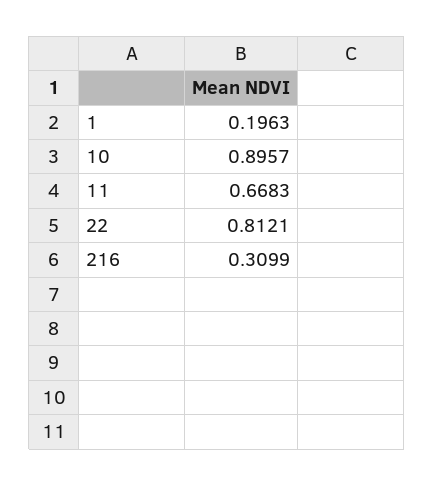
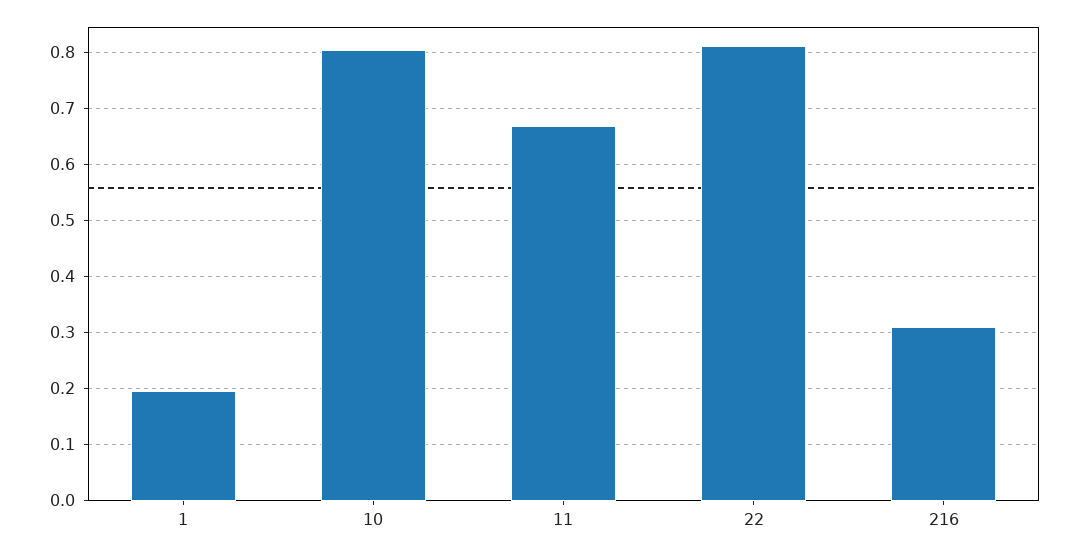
10: 0.8957 -> 0.8

